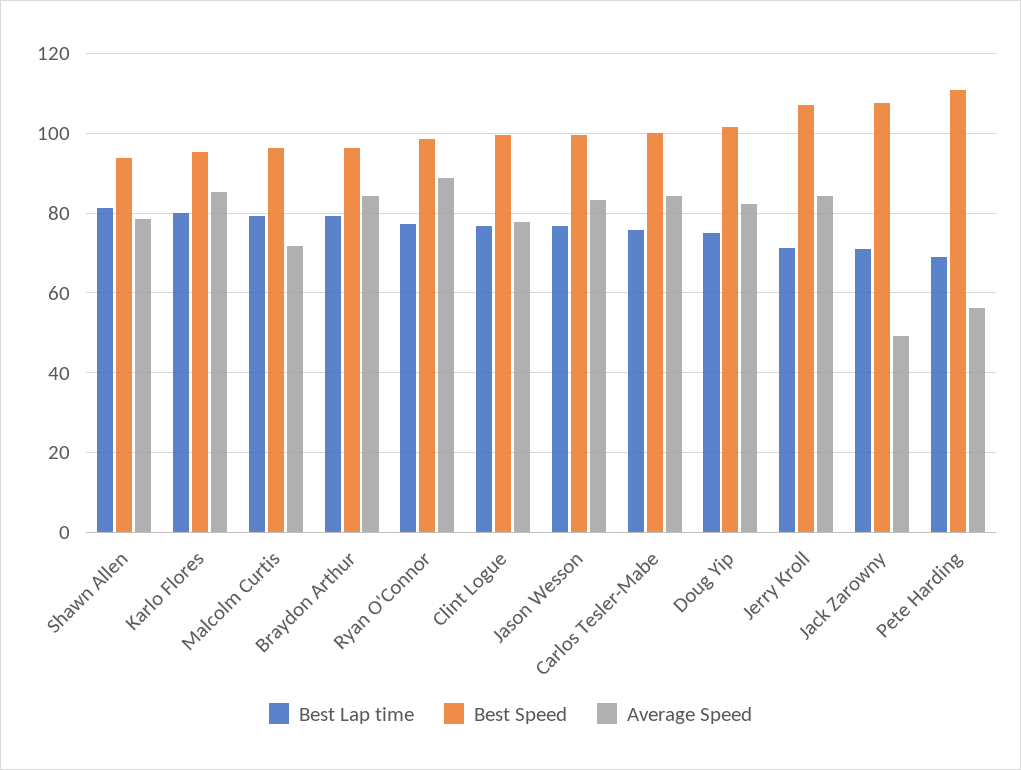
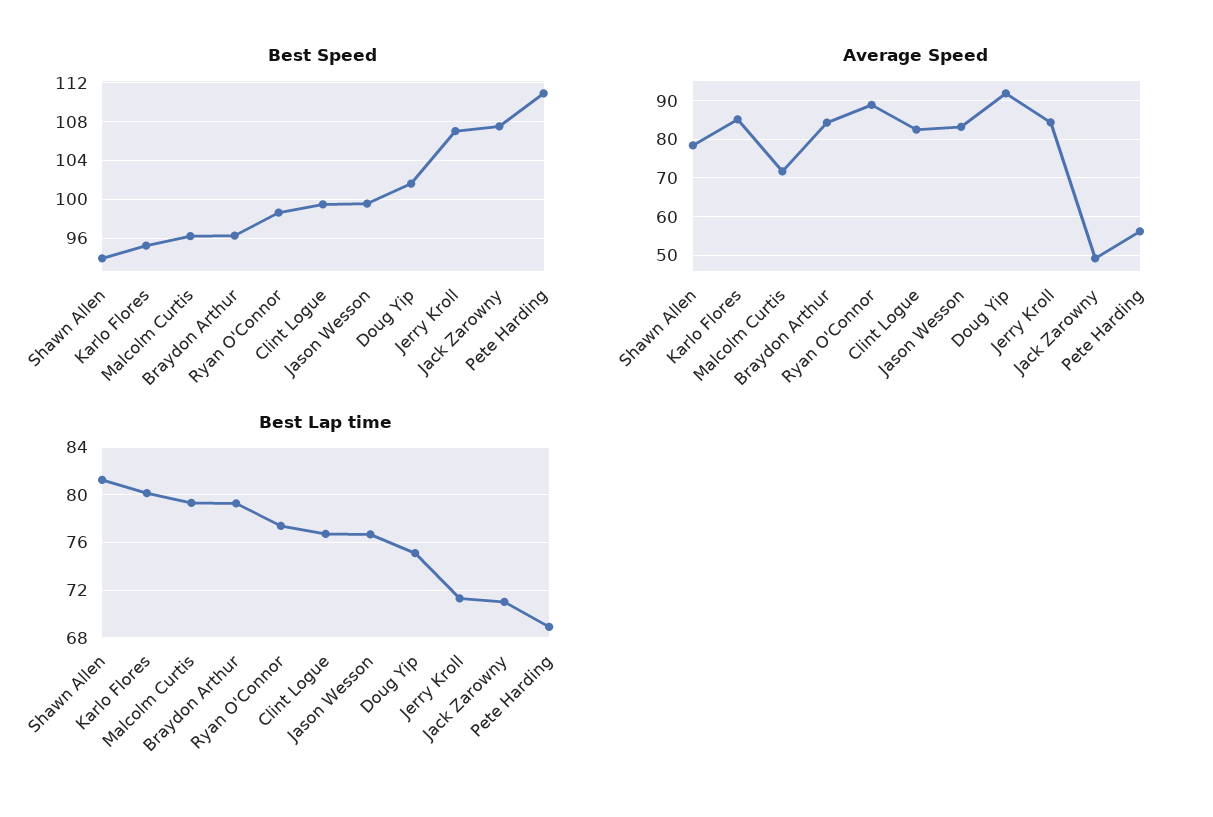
Average Speed, Clint Logue: 78 -> 82
Best Lap time, Carlos Tesler-Mabe: 76 -> none
Best Speed, Carlos Tesler-Mabe: 100 -> none
Average Speed, Carlos Tesler-Mabe: 84 -> none
Average Speed, Doug Yip: 82 -> 92

